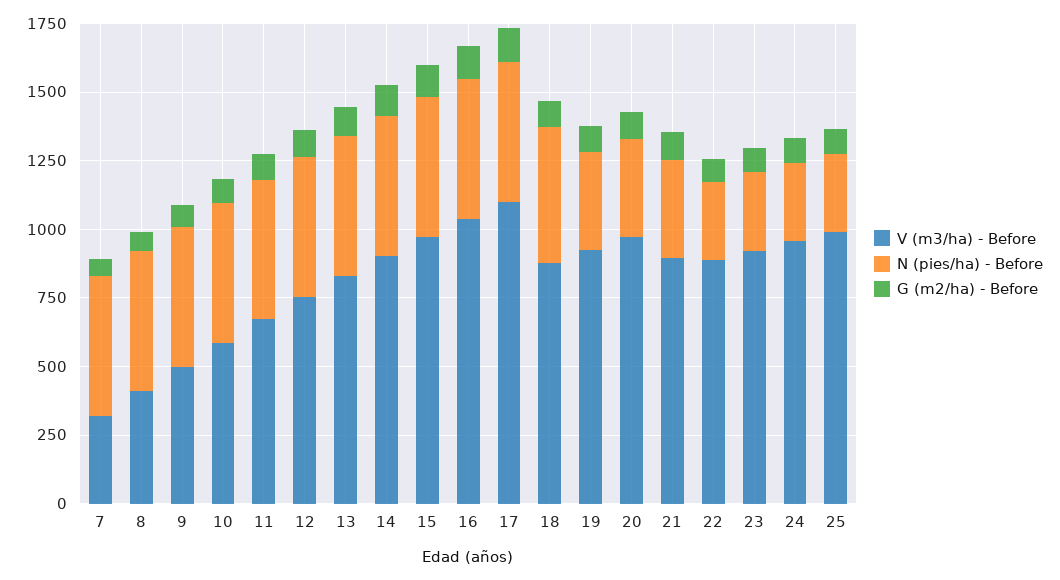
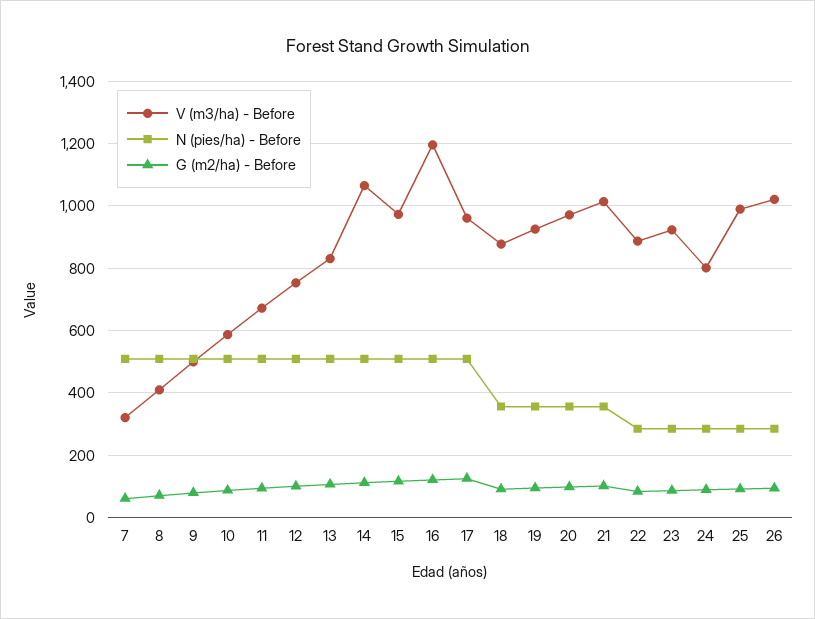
V (m3/ha) - Before, 14: 900 -> 1060
V (m3/ha) - Before, 16: 1050 -> 1200
V (m3/ha) - Before, 17: 1100 -> 960
N (pies/ha) - Before, 18: 500 -> 360
V (m3/ha) - Before, 21: 900 -> 1020
V (m3/ha) - Before, 24: 950 -> 800
V (m3/ha) - Before, 26: none -> 1020
N (pies/ha) - Before, 26: none -> 280
G (m2/ha) - Before, 26: none -> 100

